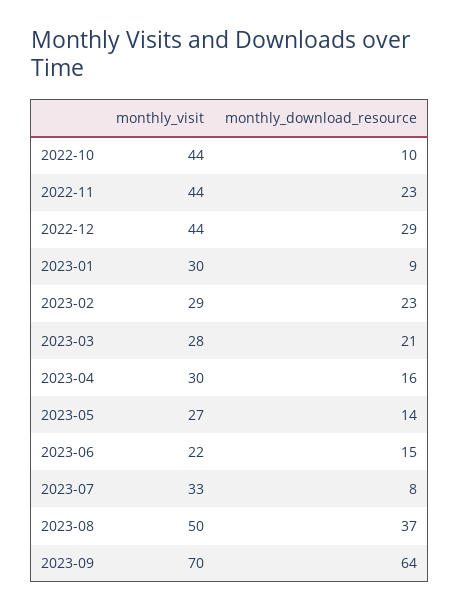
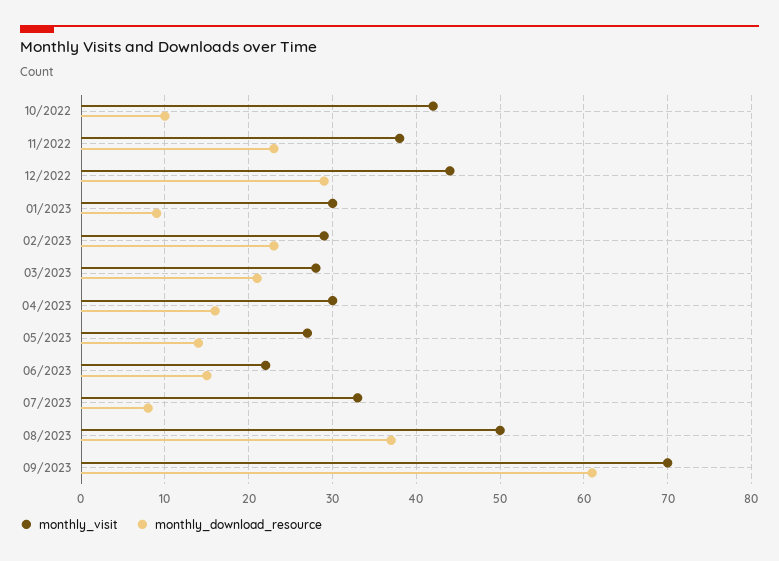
monthly_visit, 2022-10: 44 -> 42
monthly_visit, 2022-11: 44 -> 38
monthly_download_resource, 2023-09: 64 -> 61

